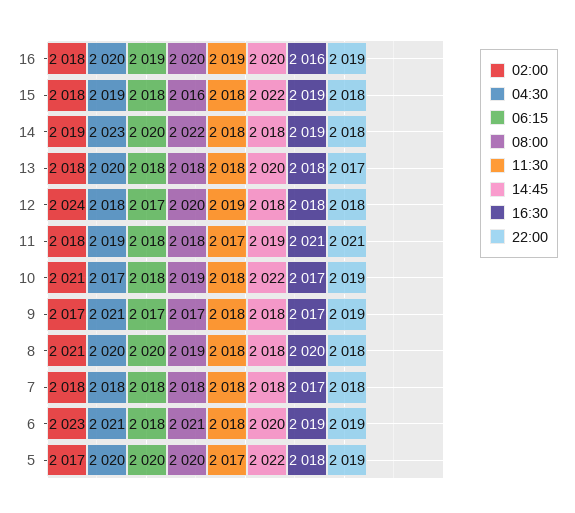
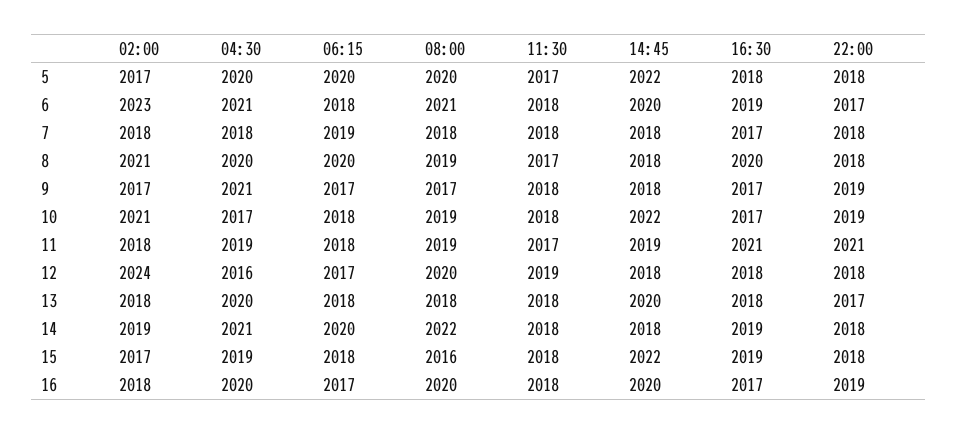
06:15, 16: 2019 -> 2017
11:30, 16: 2019 -> 2018
16:30, 16: 2016 -> 2017
02:00, 15: 2018 -> 2017
04:30, 14: 2023 -> 2021
04:30, 12: 2018 -> 2016
08:00, 11: 2018 -> 2019
11:30, 8: 2018 -> 2017
06:15, 7: 2018 -> 2019
22:00, 6: 2019 -> 2017
22:00, 5: 2019 -> 2018

